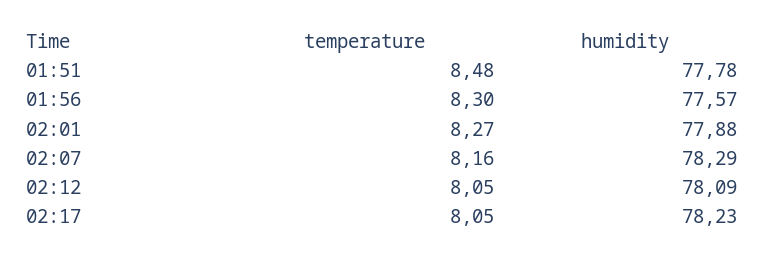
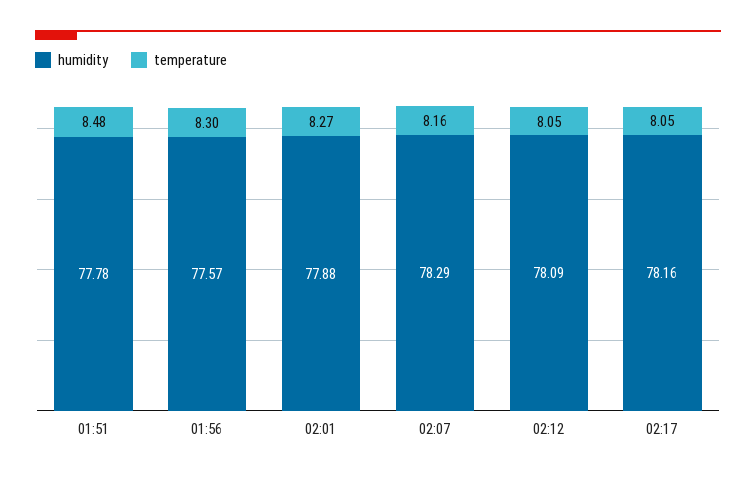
humidity, 02:17: 78.23 -> 78.16

